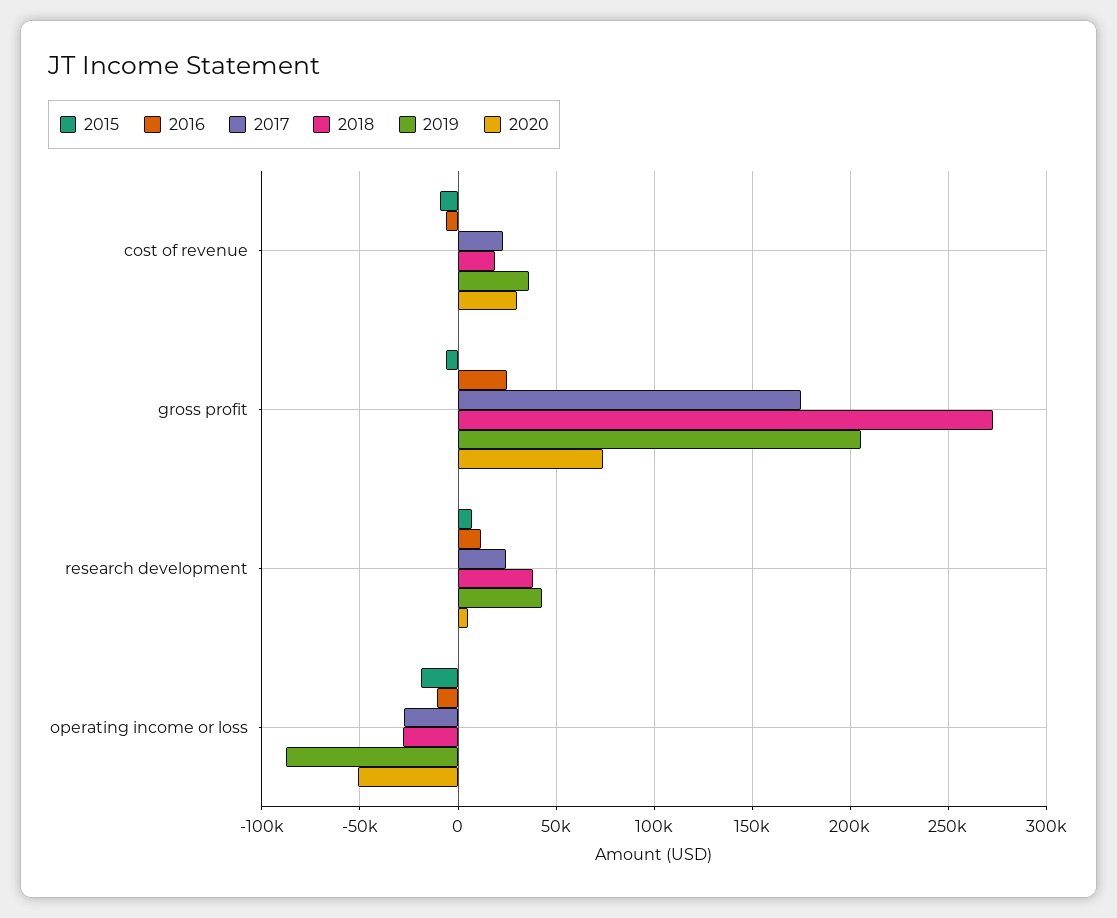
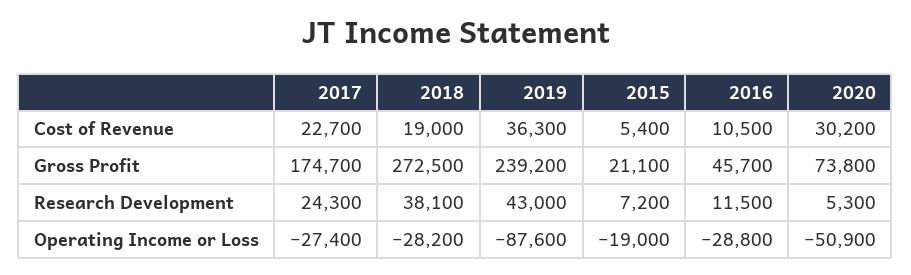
2015, cost of revenue: -10000 -> 5400
2016, cost of revenue: -5000 -> 10500
2015, gross profit: -5000 -> 21100
2016, gross profit: 25000 -> 45700
2019, gross profit: 205000 -> 239200
2016, operating income or loss: -10000 -> -28800

